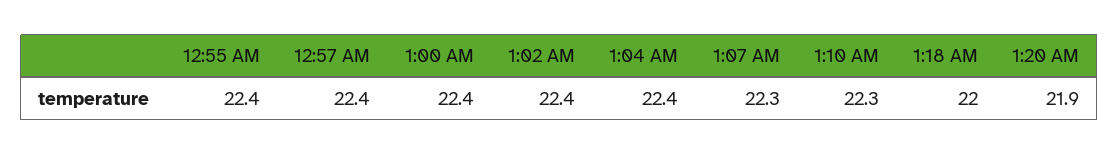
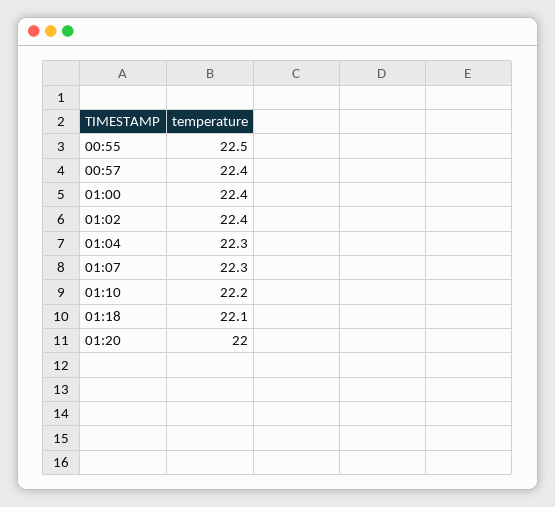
12:55 AM: 22.4 -> 22.5
1:04 AM: 22.4 -> 22.3
1:10 AM: 22.3 -> 22.2
1:18 AM: 22 -> 22.1
1:20 AM: 21.9 -> 22

